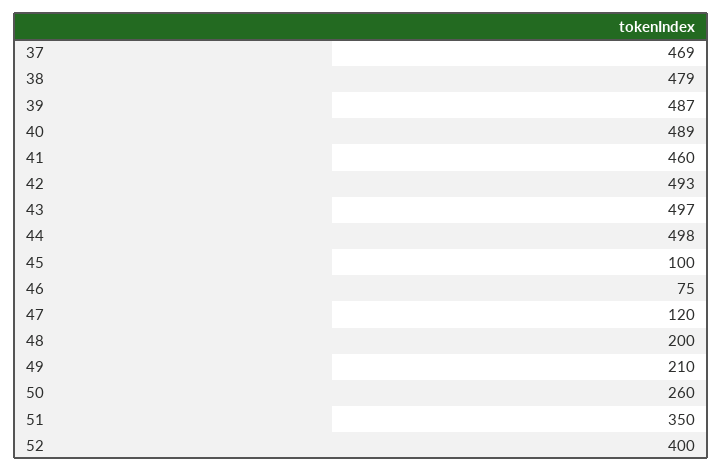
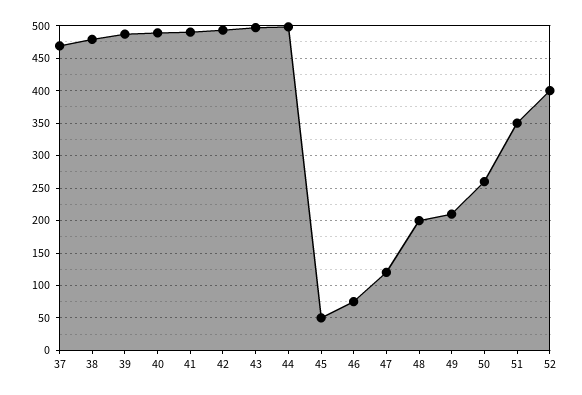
41: 460 -> 490
45: 100 -> 50

